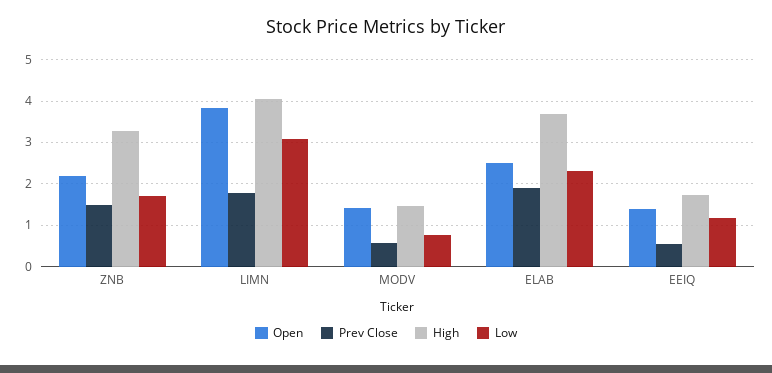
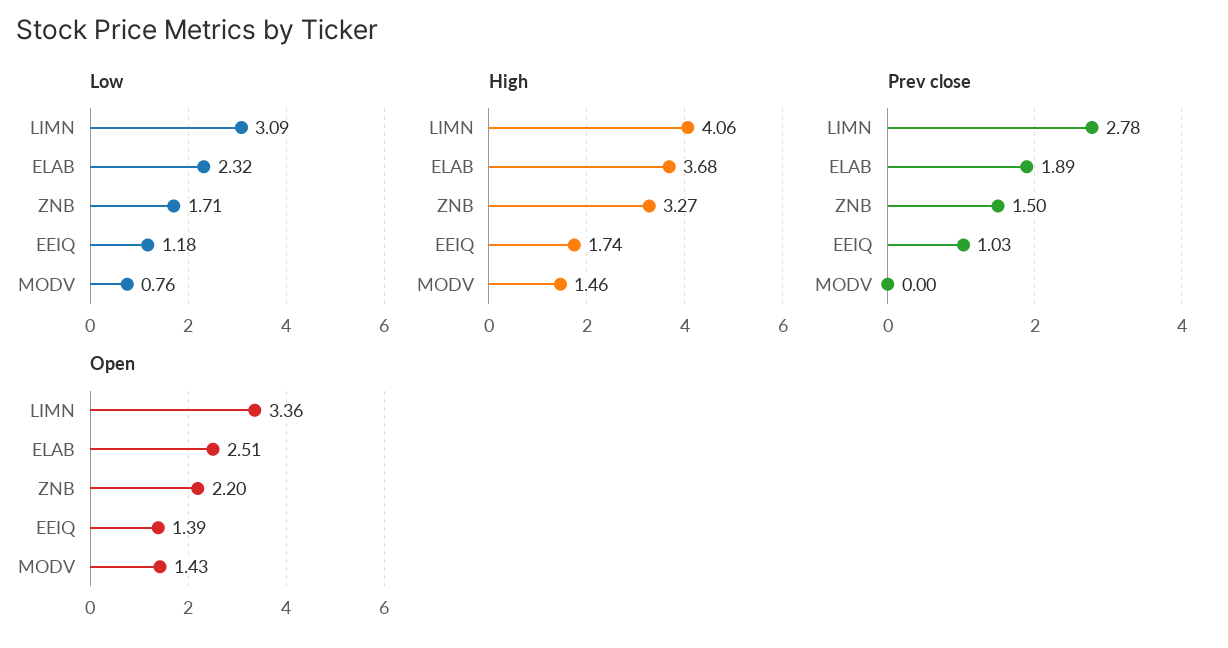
Open, LIMN: 3.8 -> 3.36
Prev Close, LIMN: 1.8 -> 2.78
Prev Close, MODV: 0.6 -> 0
Prev Close, EEIQ: 0.6 -> 1.03

